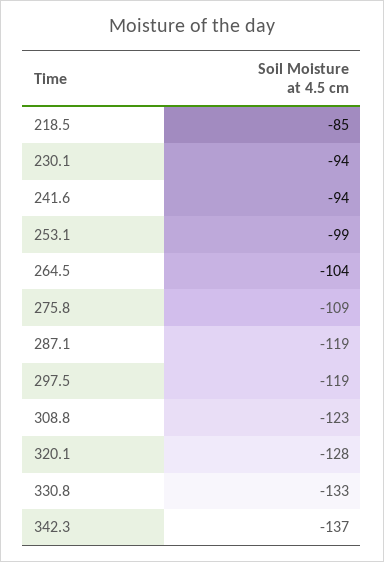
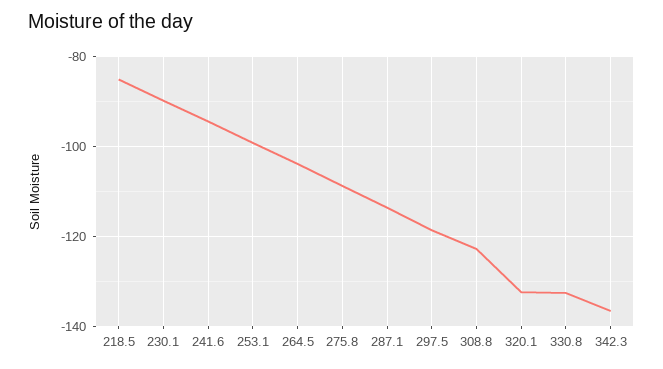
230.1: -94 -> -90
287.1: -119 -> -114
320.1: -128 -> -132

